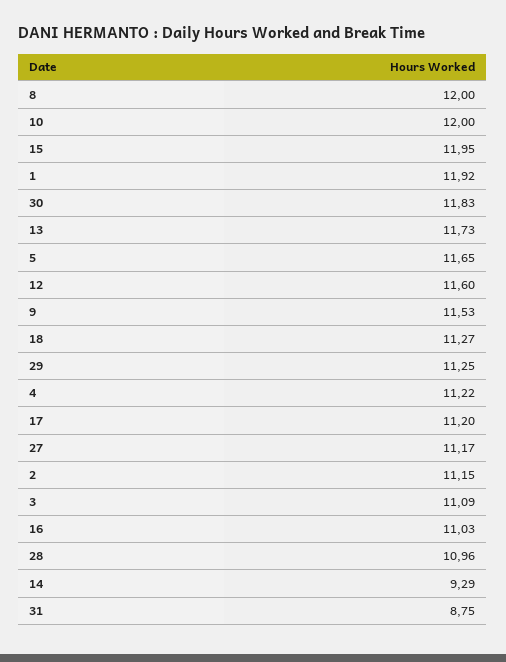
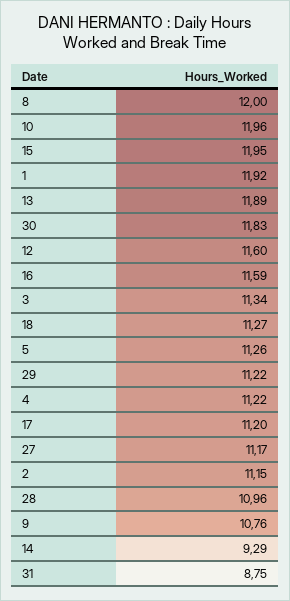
10: 12 -> 11.96
13: 11.73 -> 11.89
5: 11.65 -> 11.26
9: 11.53 -> 10.76
29: 11.25 -> 11.22
3: 11.09 -> 11.34
16: 11.03 -> 11.59

